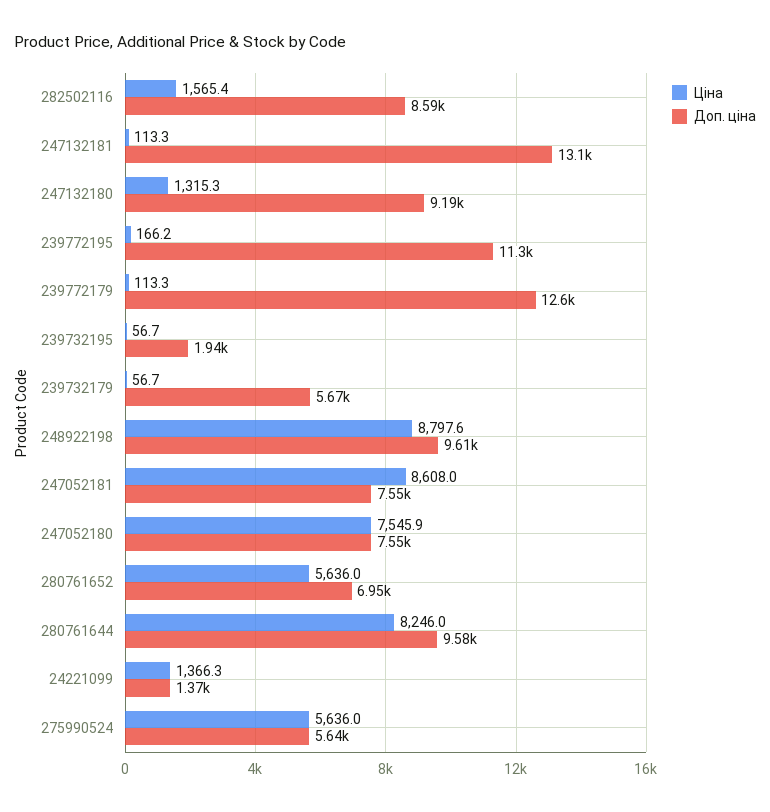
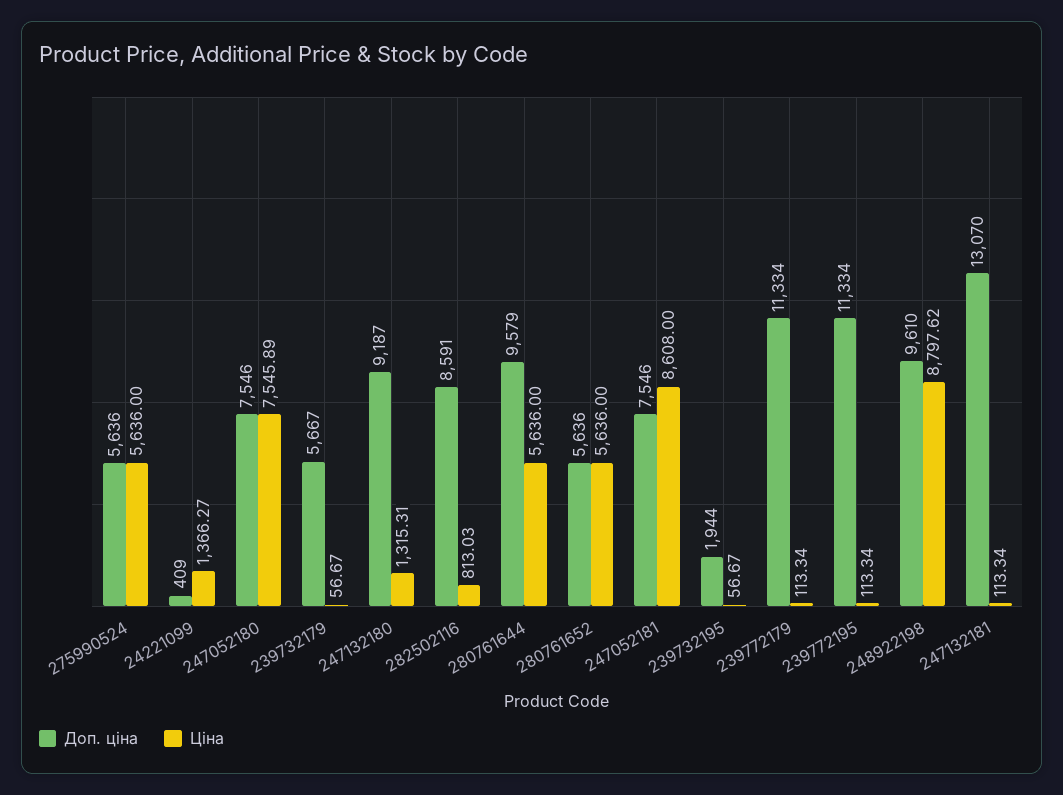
Ціна, 282502116: 1565.4 -> 813.03
Ціна, 239772195: 166.2 -> 113.34
Доп. ціна, 239772179: 12600 -> 11334
Доп. ціна, 280761652: 6950 -> 5636
Ціна, 280761644: 8246 -> 5636
Доп. ціна, 24221099: 1370 -> 409

